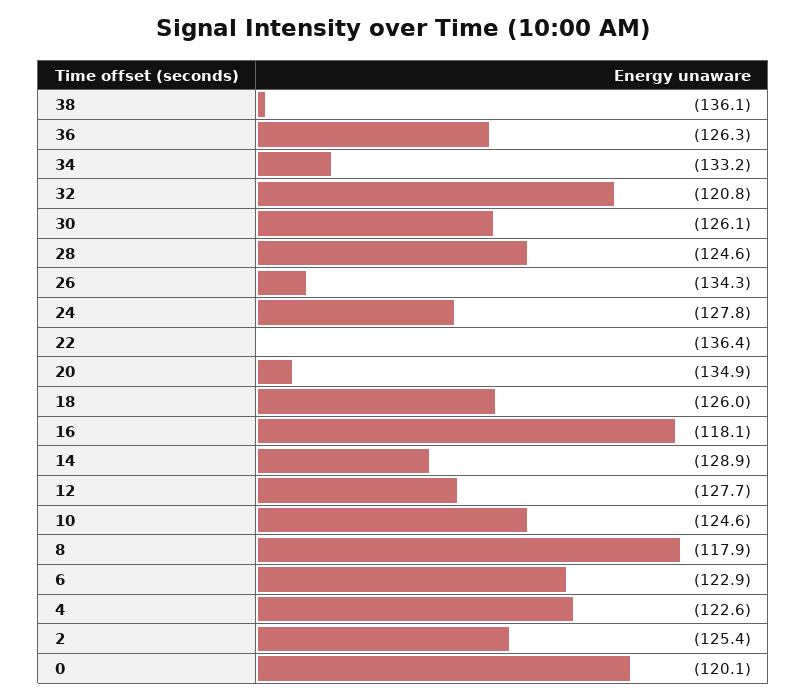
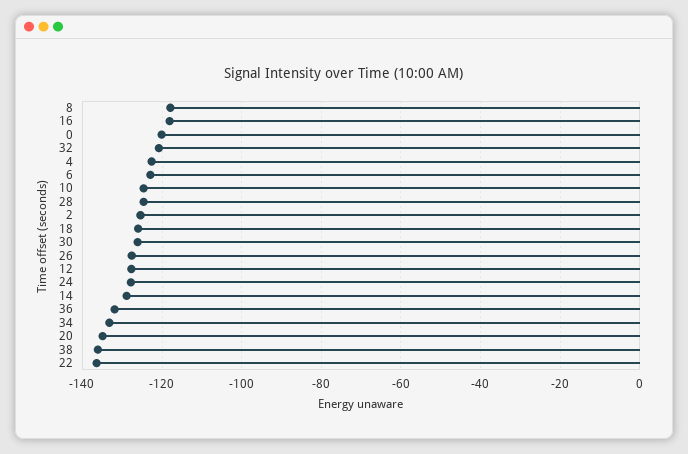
36: -126.3 -> -132
26: -134.3 -> -128

